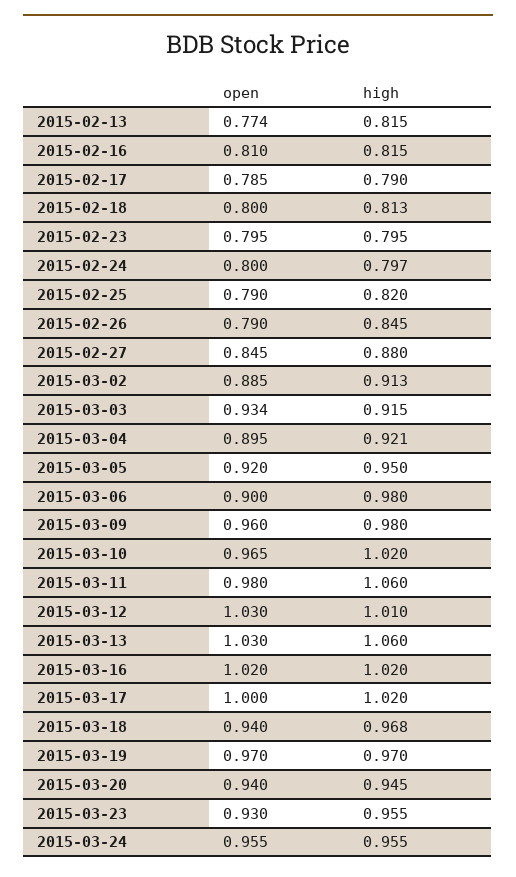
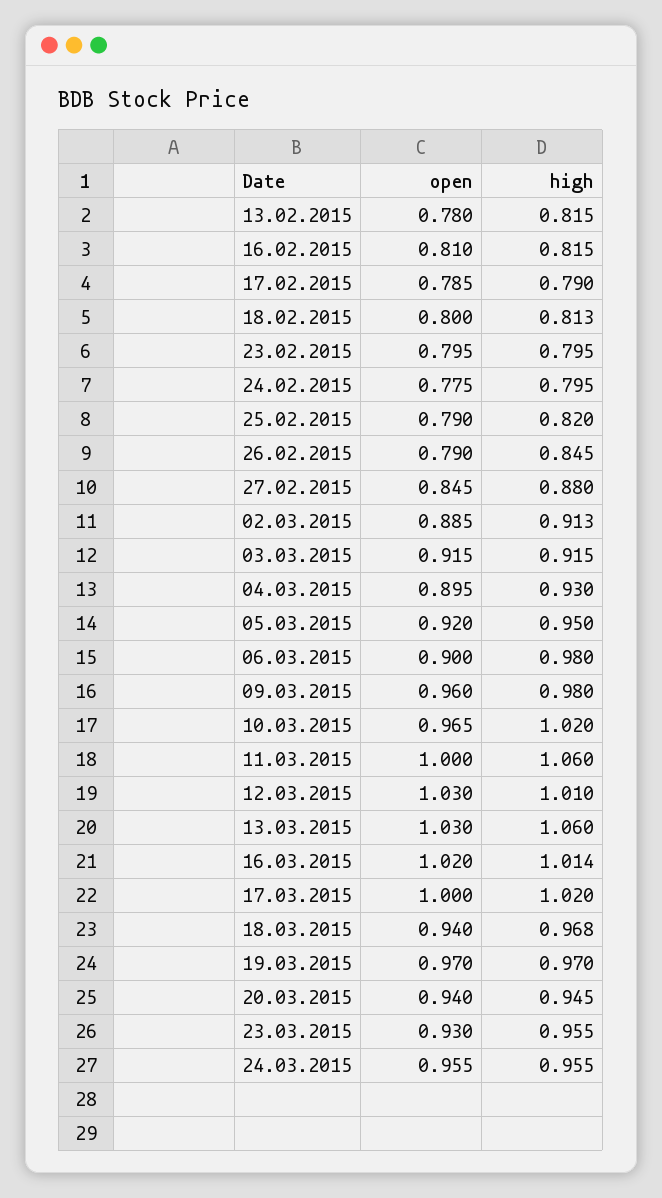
open, 2015-02-13: 0.774 -> 0.78
open, 2015-02-24: 0.8 -> 0.775
high, 2015-02-24: 0.797 -> 0.795
open, 2015-03-03: 0.934 -> 0.915
high, 2015-03-04: 0.921 -> 0.93
open, 2015-03-11: 0.98 -> 1
high, 2015-03-16: 1.02 -> 1.014

